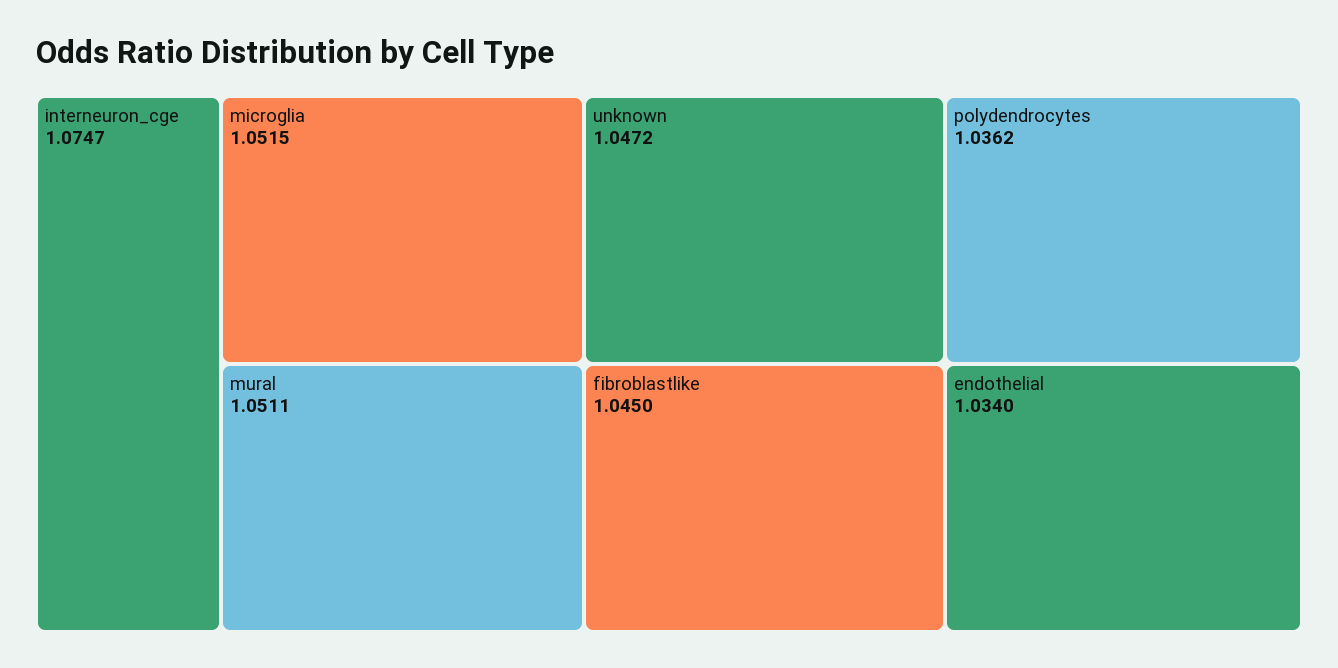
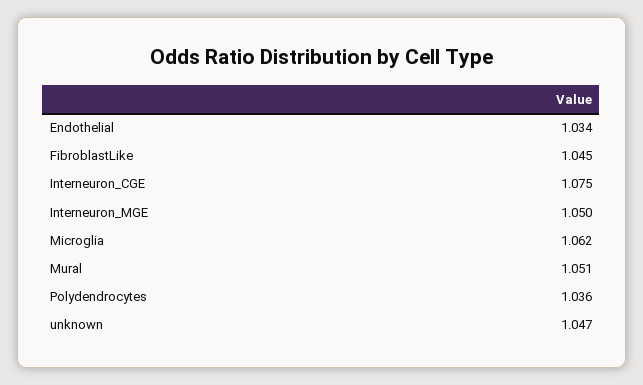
microglia: 1.0515 -> 1.062
Interneuron_MGE: none -> 1.05

